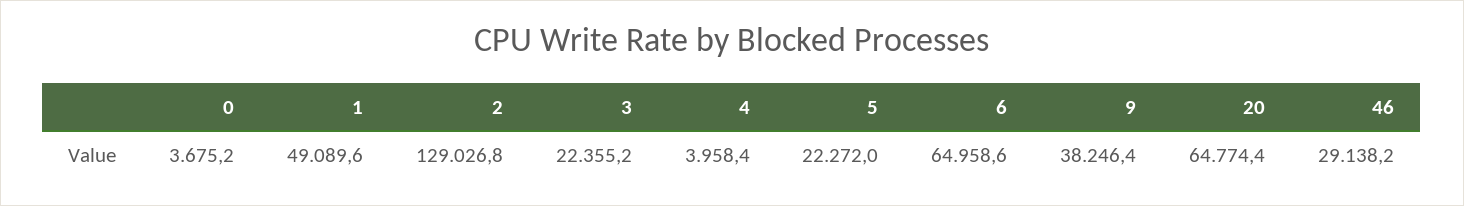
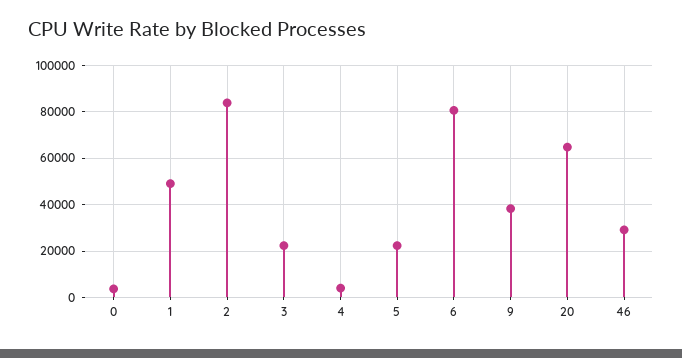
2: 129026.8 -> 85000
6: 64958.6 -> 80000

